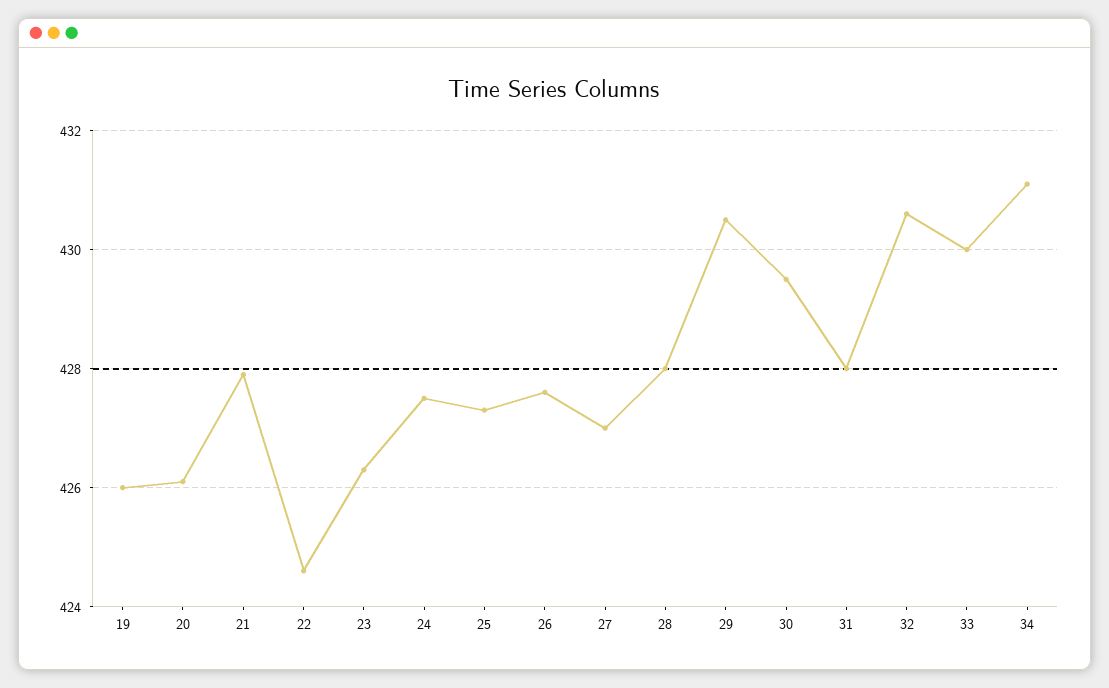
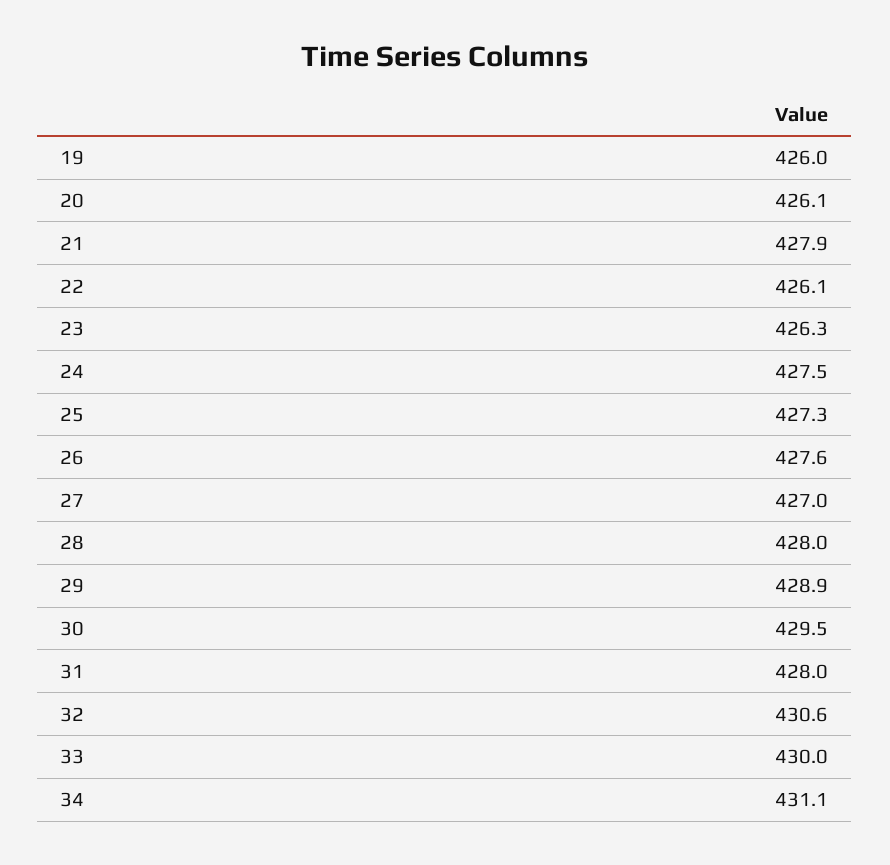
22: 424.5 -> 426.1
29: 430.5 -> 428.9

